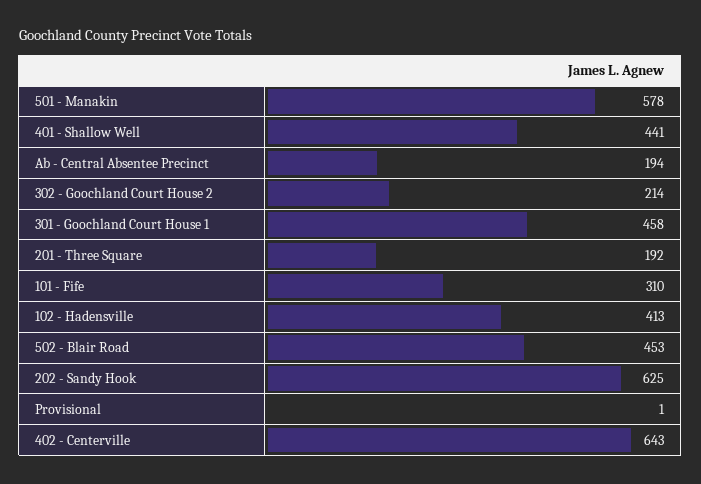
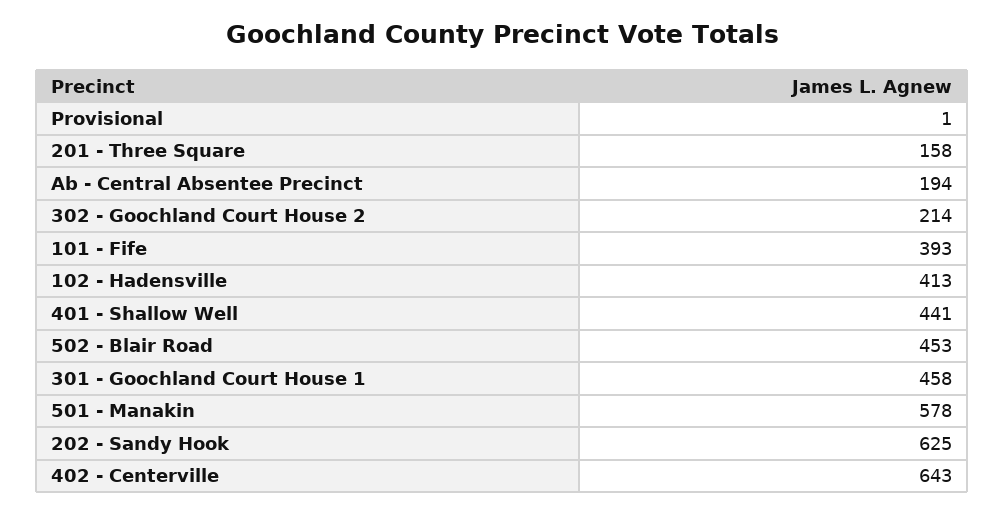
201 - Three Square: 192 -> 158
101 - Fife: 310 -> 393

